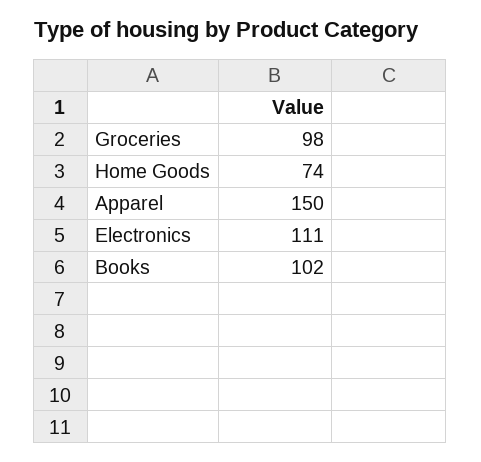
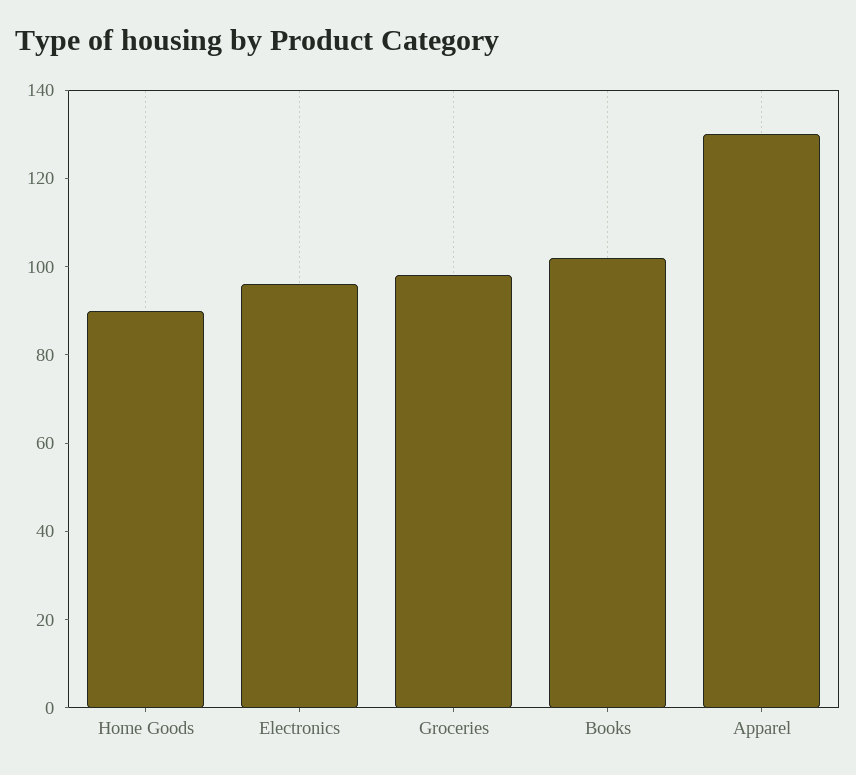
Home Goods: 74 -> 90
Apparel: 150 -> 130
Electronics: 111 -> 95

